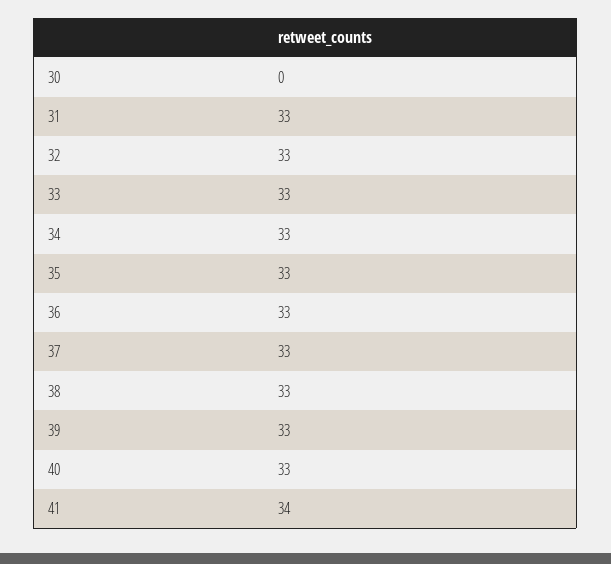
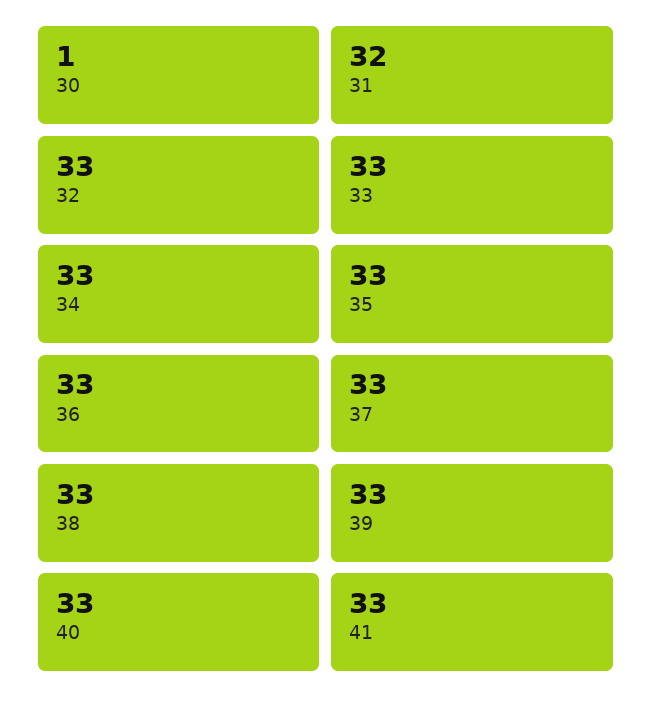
30: 0 -> 1
31: 33 -> 32
41: 34 -> 33

